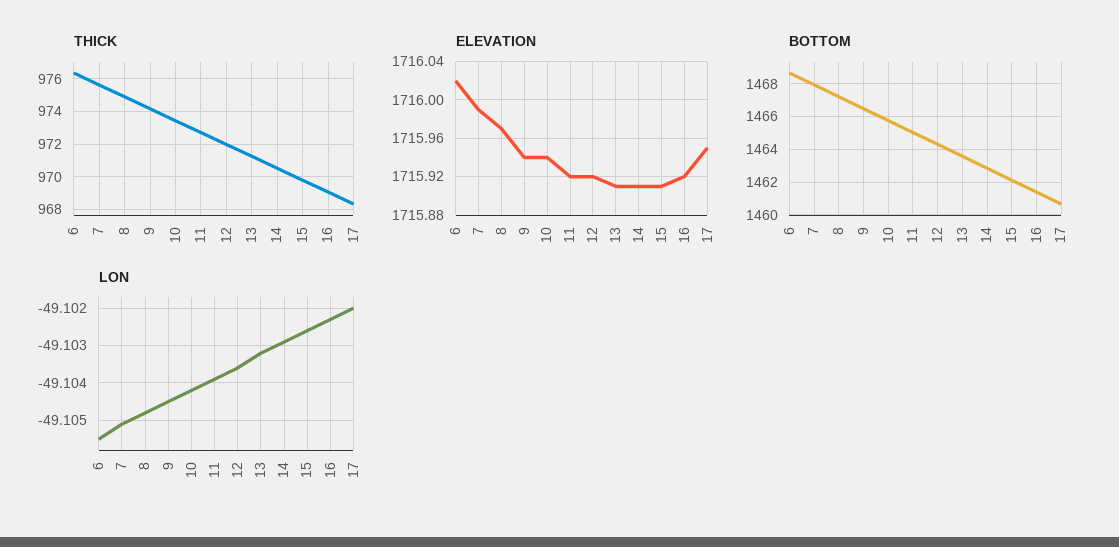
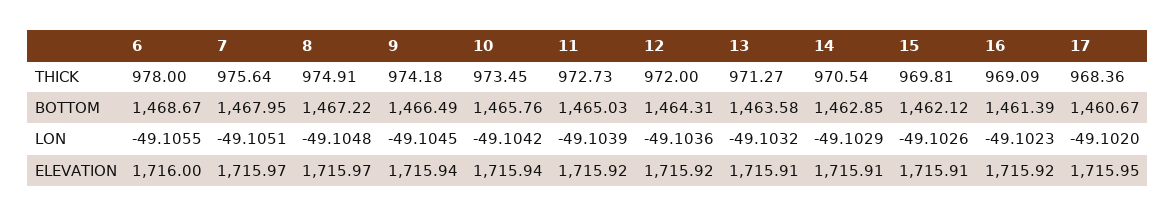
THICK, 6: 976.5 -> 978
ELEVATION, 6: 1716.02 -> 1716
ELEVATION, 7: 1715.99 -> 1715.97

